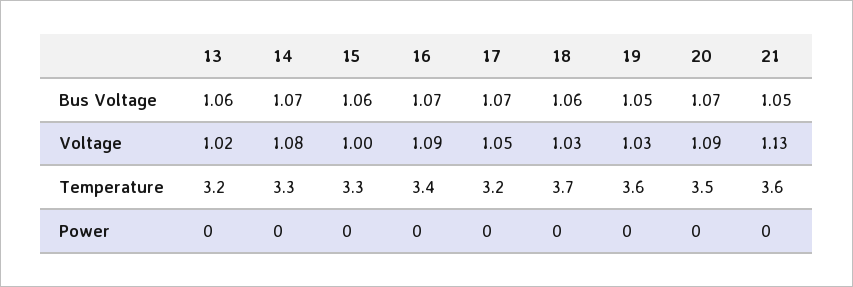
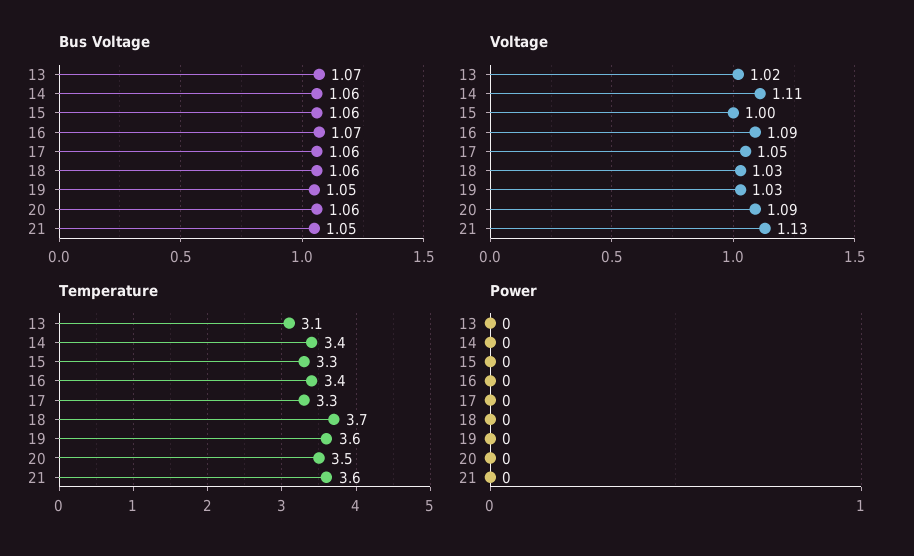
Bus Voltage, 13: 1.06 -> 1.07
Bus Voltage, 14: 1.07 -> 1.06
Bus Voltage, 17: 1.07 -> 1.06
Bus Voltage, 20: 1.07 -> 1.06
Voltage, 14: 1.08 -> 1.11
Temperature, 13: 3.2 -> 3.1
Temperature, 14: 3.3 -> 3.4
Temperature, 17: 3.2 -> 3.3

